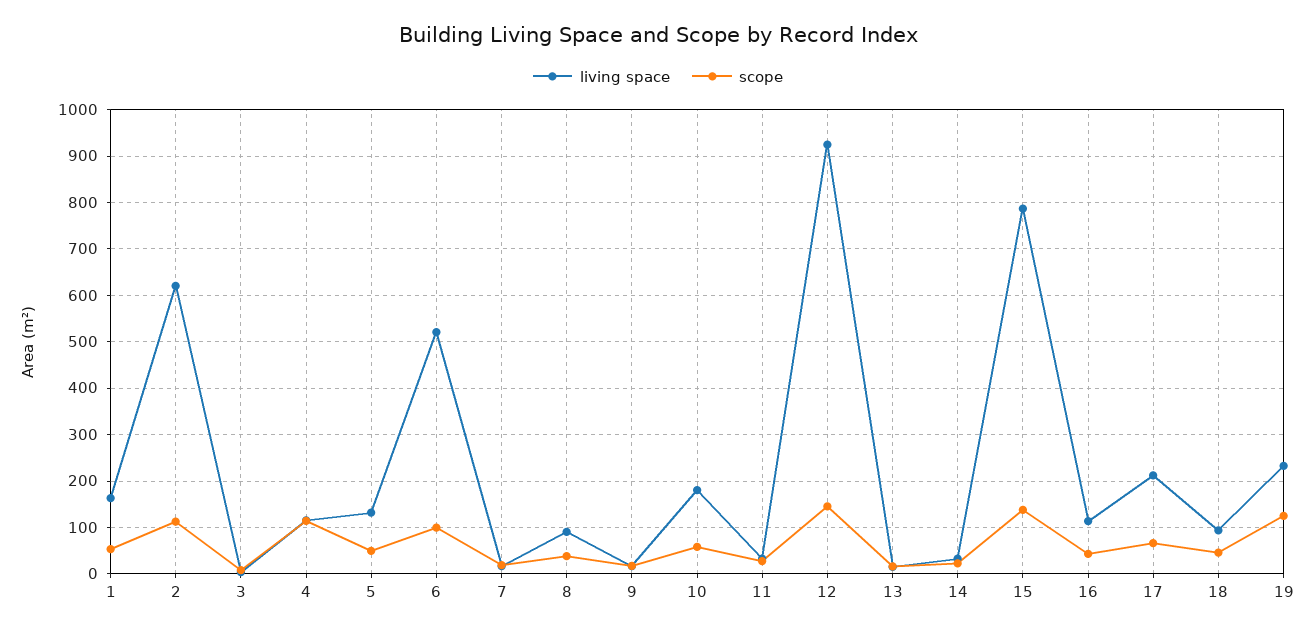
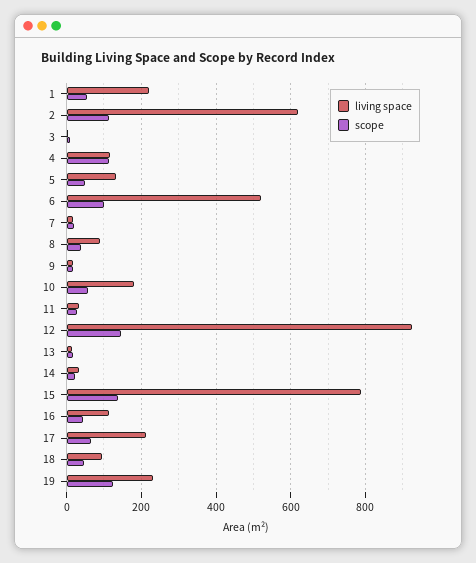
living space, 1: 160 -> 220

